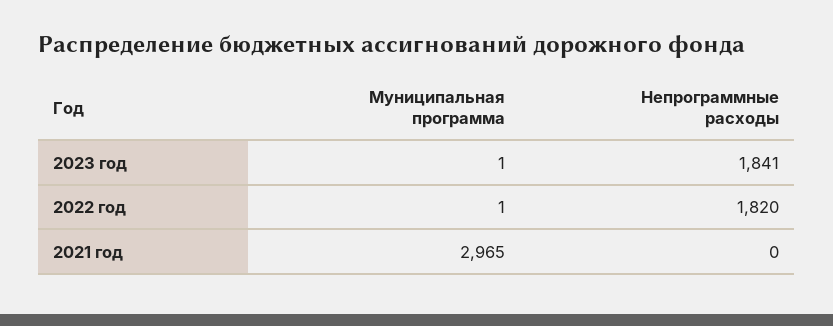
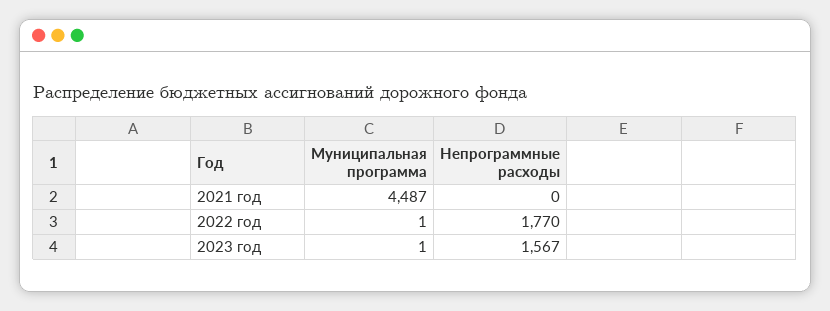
Непрограммные расходы, 2023 год: 1841 -> 1567
Непрограммные расходы, 2022 год: 1820 -> 1770
Муниципальная программа, 2021 год: 2965 -> 4487

